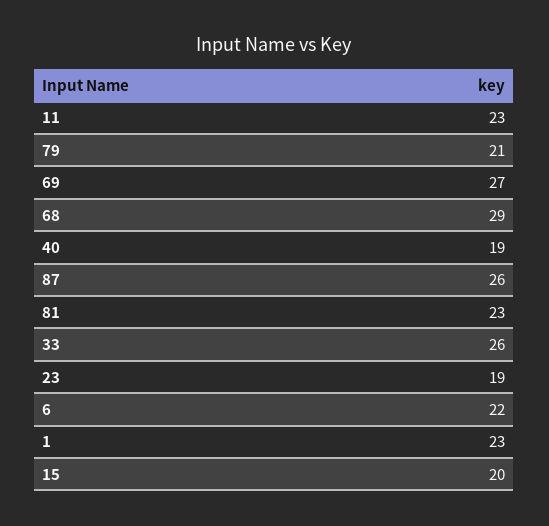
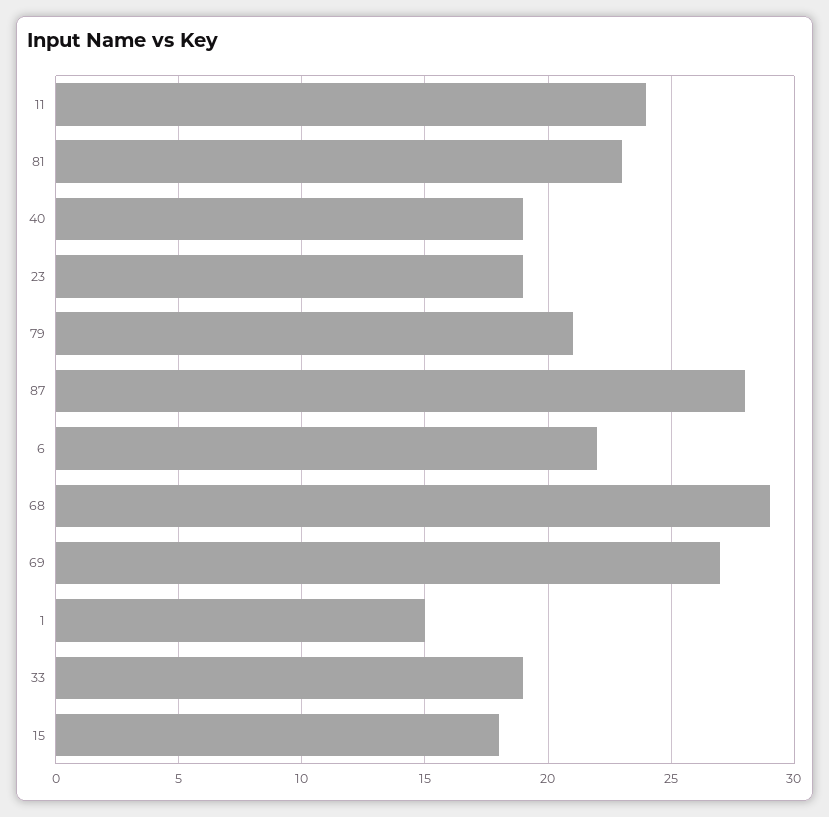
11: 23 -> 24
87: 26 -> 28
33: 26 -> 19
1: 23 -> 15
15: 20 -> 18

